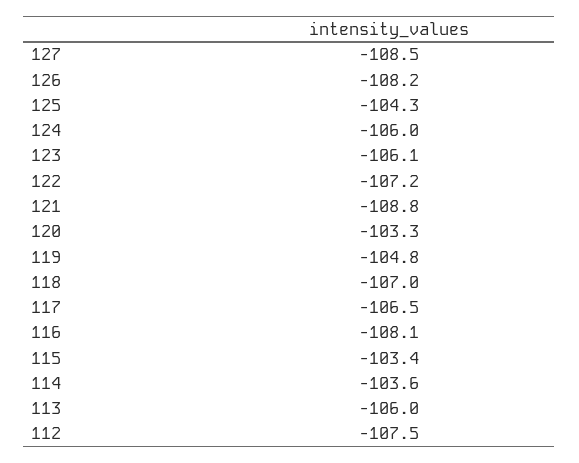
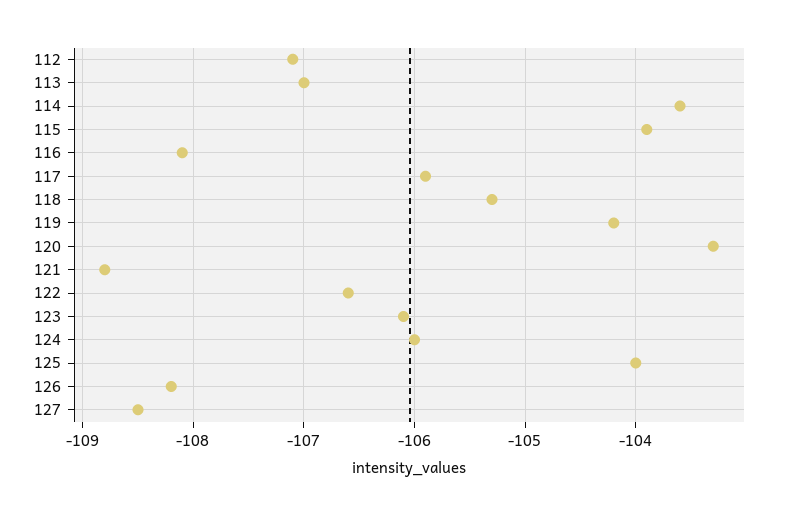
125: -104.3 -> -104
122: -107.2 -> -106.6
119: -104.8 -> -104.2
118: -107 -> -105.3
117: -106.5 -> -105.9
115: -103.4 -> -103.9
113: -106 -> -107
112: -107.5 -> -107.1

